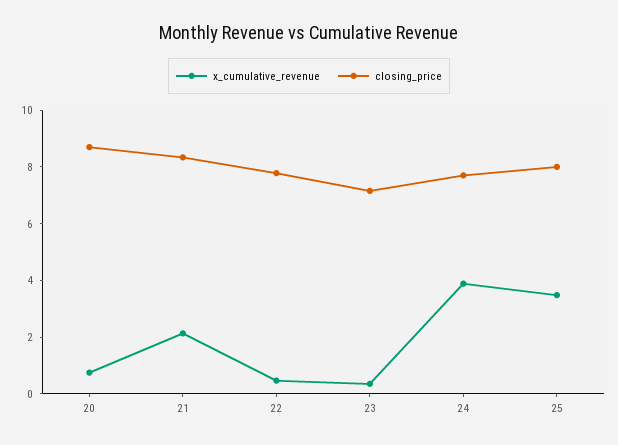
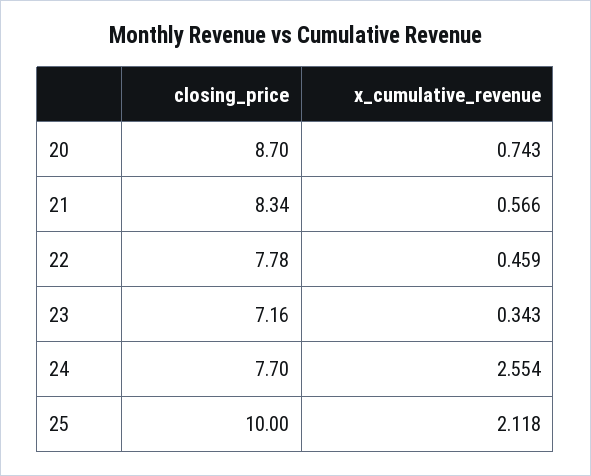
x_cumulative_revenue, 21: 2 -> 0.566
x_cumulative_revenue, 24: 4 -> 2.554
x_cumulative_revenue, 25: 3.5 -> 2.118
closing_price, 25: 8 -> 10

